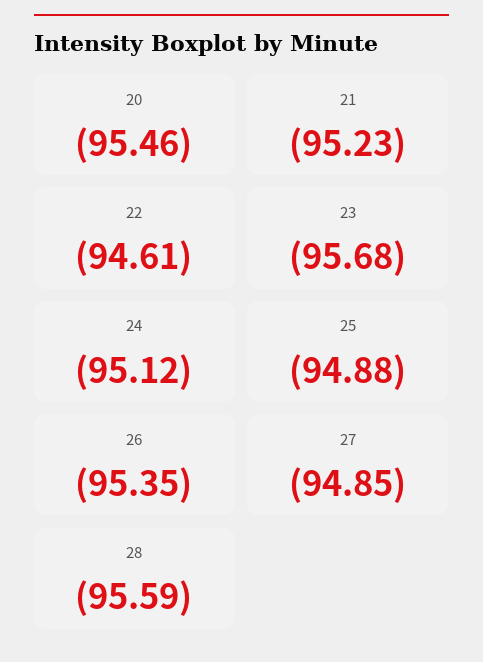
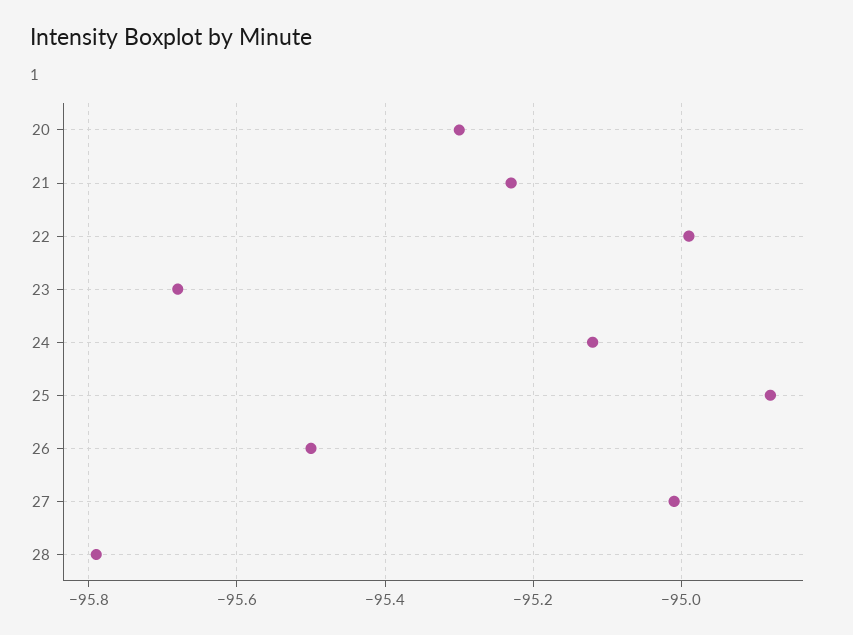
20: -95.46 -> -95.3
22: -94.61 -> -95
26: -95.35 -> -95.5
27: -94.85 -> -95
28: -95.59 -> -95.8

